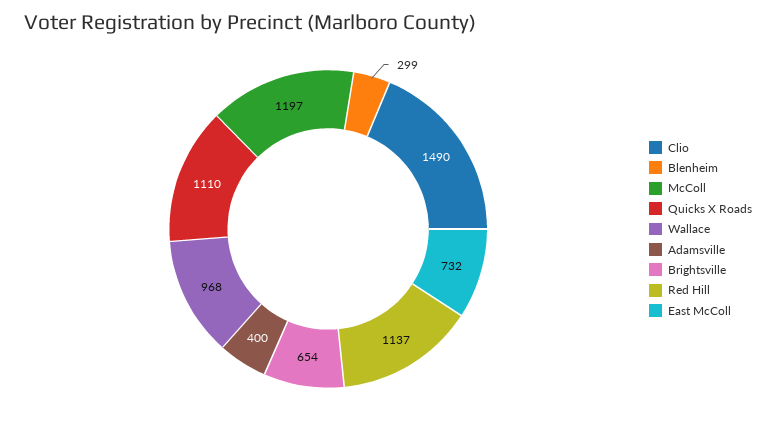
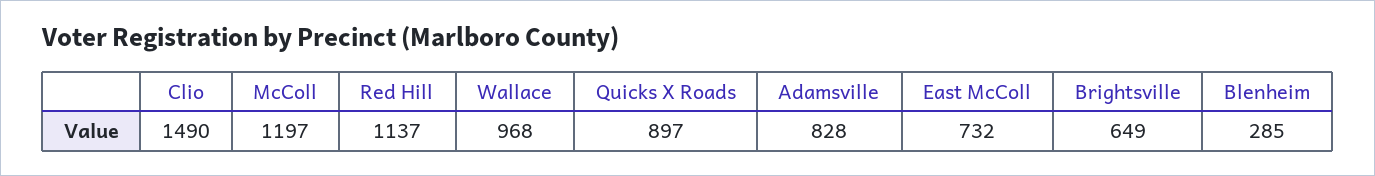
Blenheim: 299 -> 285
Quicks X Roads: 1110 -> 897
Adamsville: 400 -> 828
Brightsville: 654 -> 649

